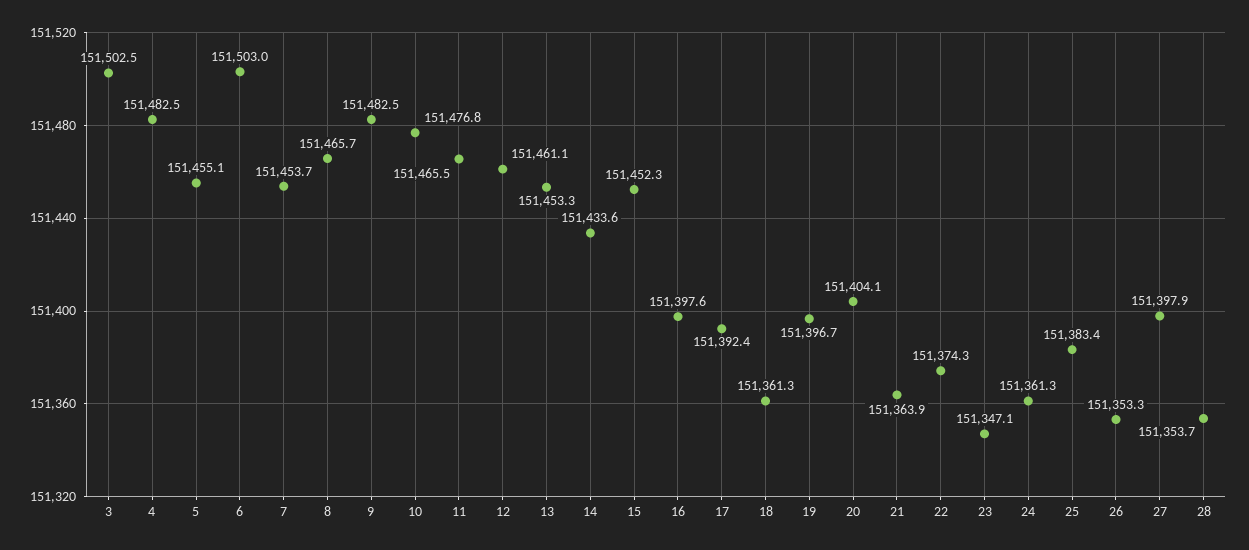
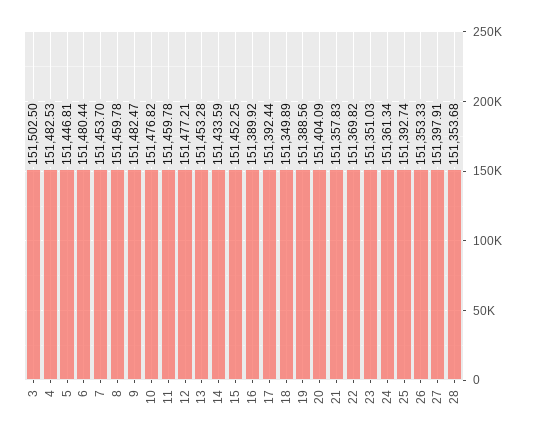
5: 151455.1 -> 151446.81
6: 151503 -> 151480.44
8: 151465.7 -> 151459.78
11: 151465.5 -> 151459.78
12: 151461.1 -> 151477.21
16: 151397.6 -> 151389.92
18: 151361.3 -> 151349.89
19: 151396.7 -> 151388.56
21: 151363.9 -> 151357.83
22: 151374.3 -> 151369.82
23: 151347.1 -> 151351.03
25: 151383.4 -> 151392.74

